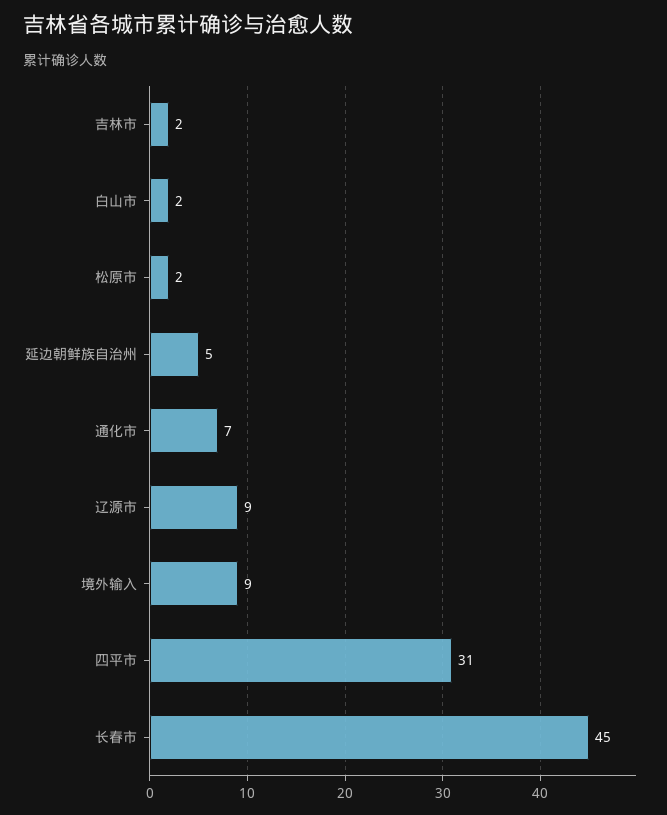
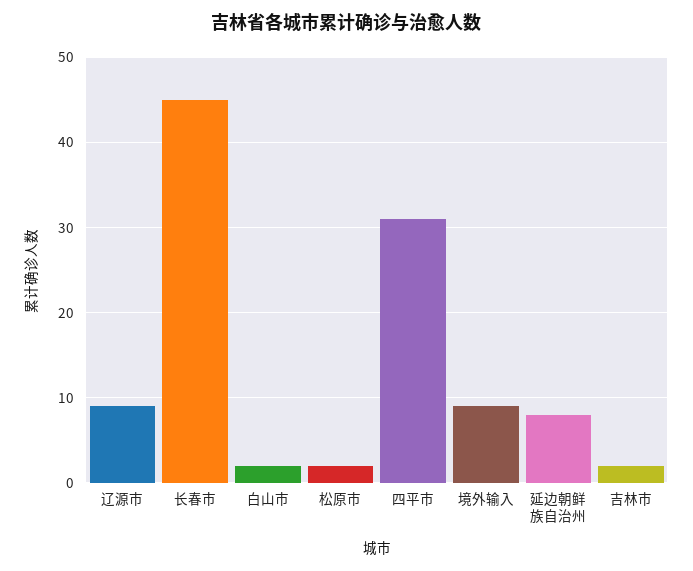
延边朝鲜族自治州: 5 -> 8
通化市: 7 -> none

